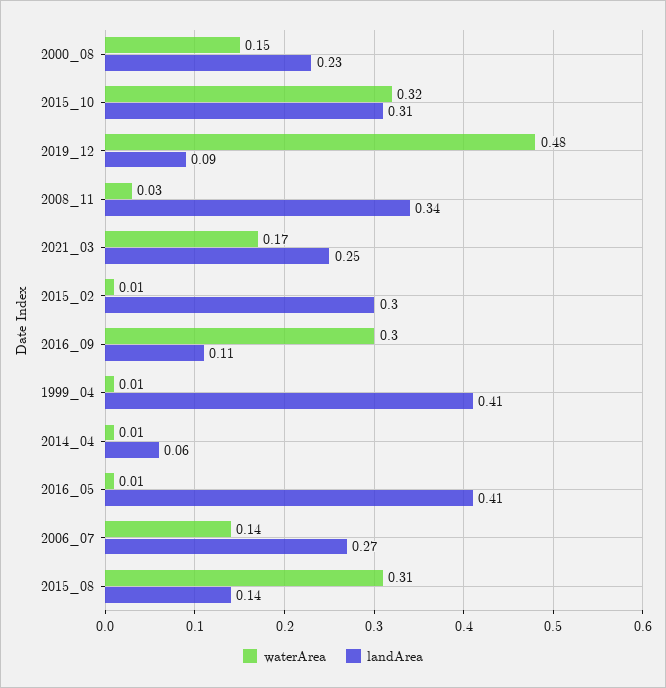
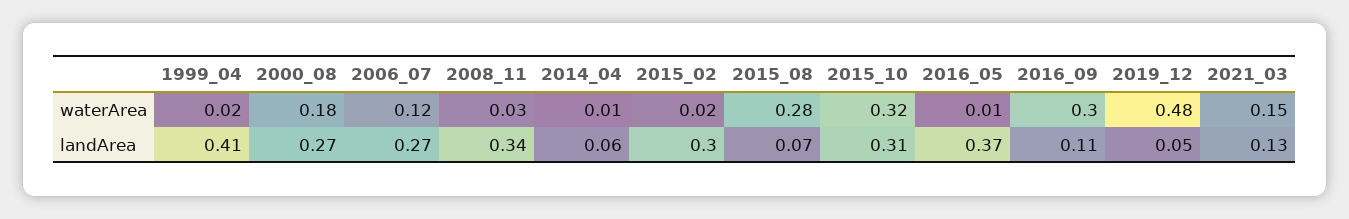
waterArea, 2000_08: 0.15 -> 0.18
landArea, 2000_08: 0.23 -> 0.27
landArea, 2019_12: 0.09 -> 0.05
waterArea, 2021_03: 0.17 -> 0.15
landArea, 2021_03: 0.25 -> 0.13
waterArea, 2015_02: 0.01 -> 0.02
waterArea, 1999_04: 0.01 -> 0.02
landArea, 2016_05: 0.41 -> 0.37
waterArea, 2006_07: 0.14 -> 0.12
waterArea, 2015_08: 0.31 -> 0.28
landArea, 2015_08: 0.14 -> 0.07

